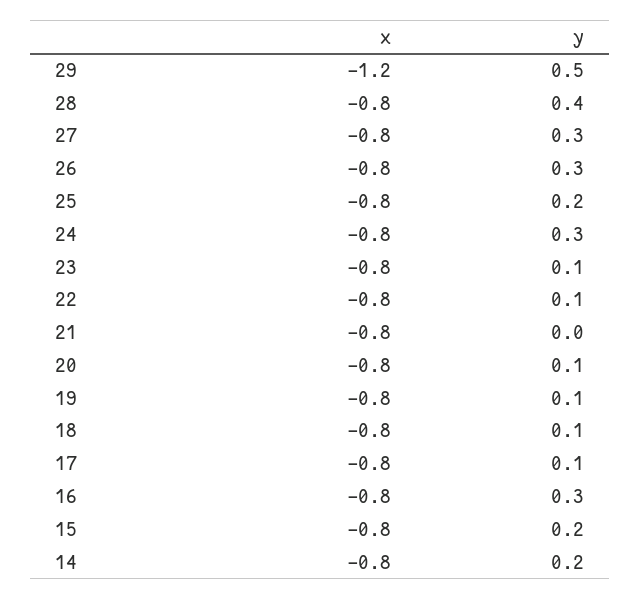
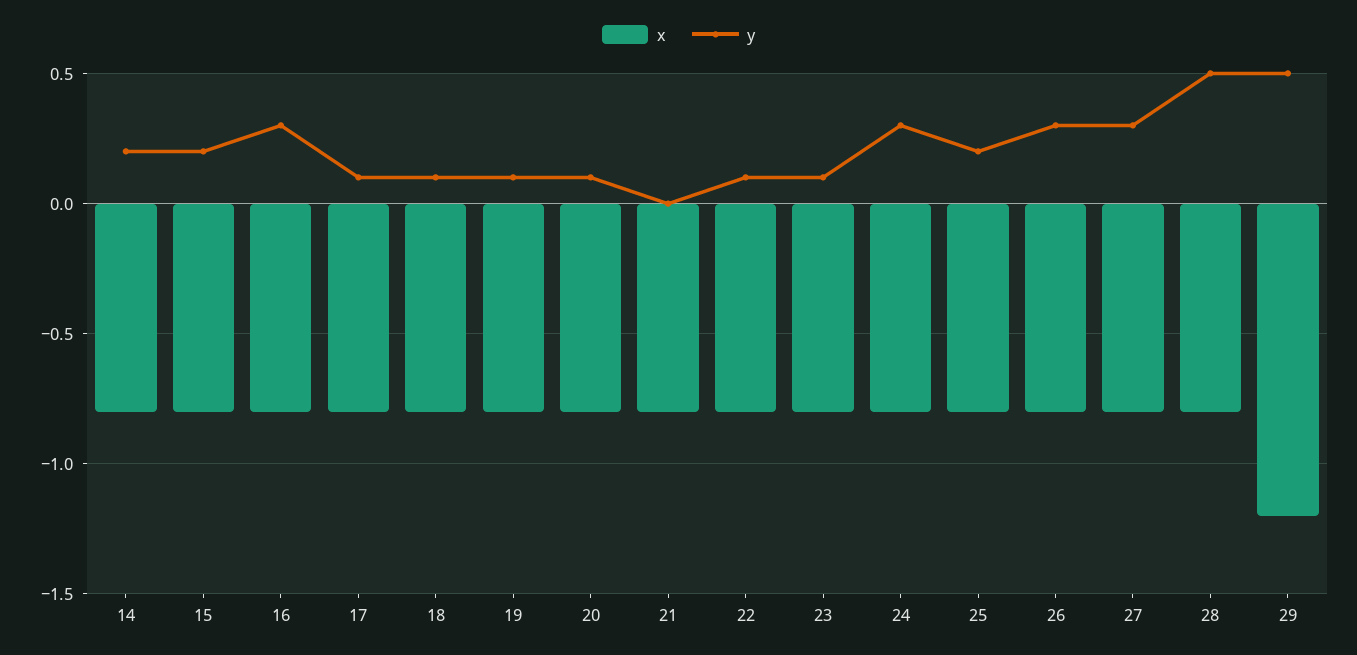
y, 28: 0.4 -> 0.5

